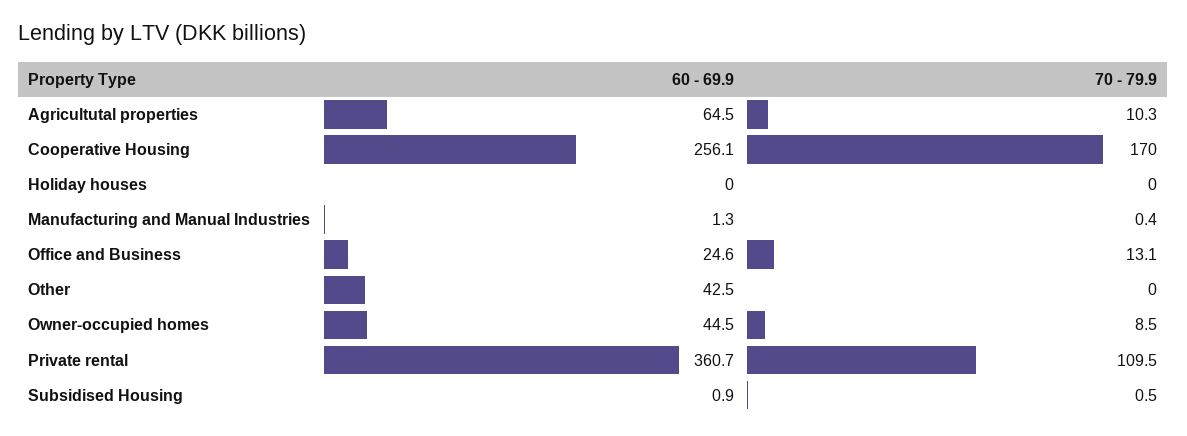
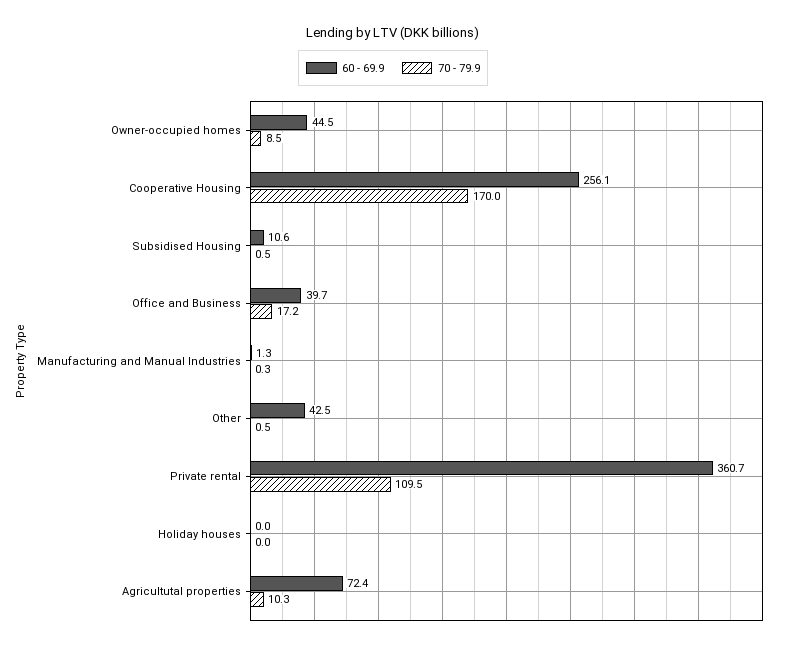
60 - 69.9, Agricultutal properties: 64.5 -> 72.4
70 - 79.9, Manufacturing and Manual Industries: 0.4 -> 0.3
60 - 69.9, Office and Business: 24.6 -> 39.7
70 - 79.9, Office and Business: 13.1 -> 17.2
70 - 79.9, Other: 0 -> 0.5
60 - 69.9, Subsidised Housing: 0.9 -> 10.6

